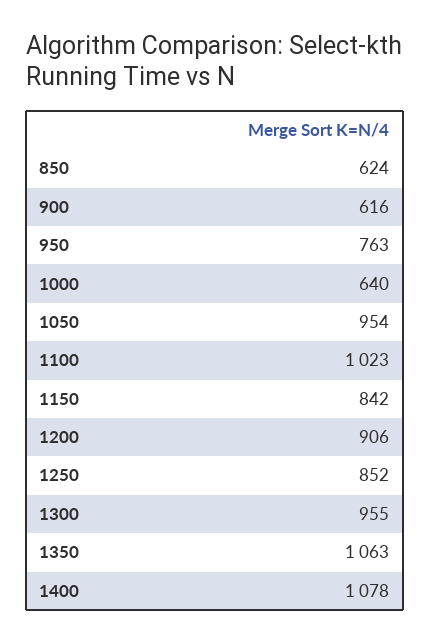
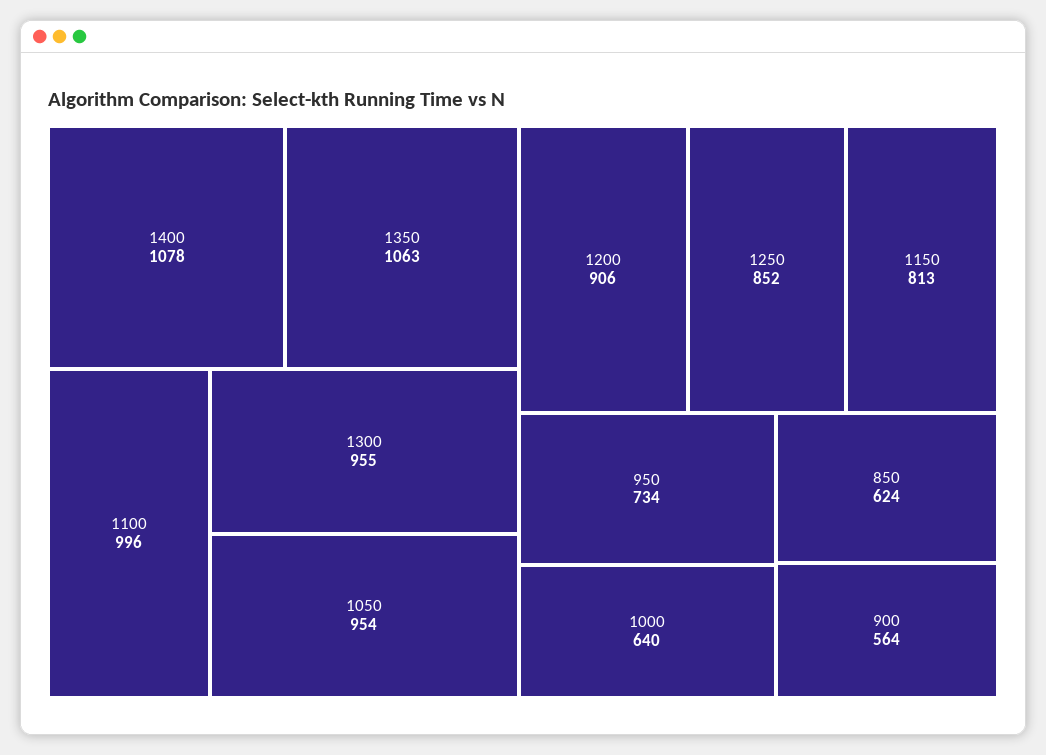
900: 616 -> 564
950: 763 -> 734
1100: 1023 -> 996
1150: 842 -> 813

